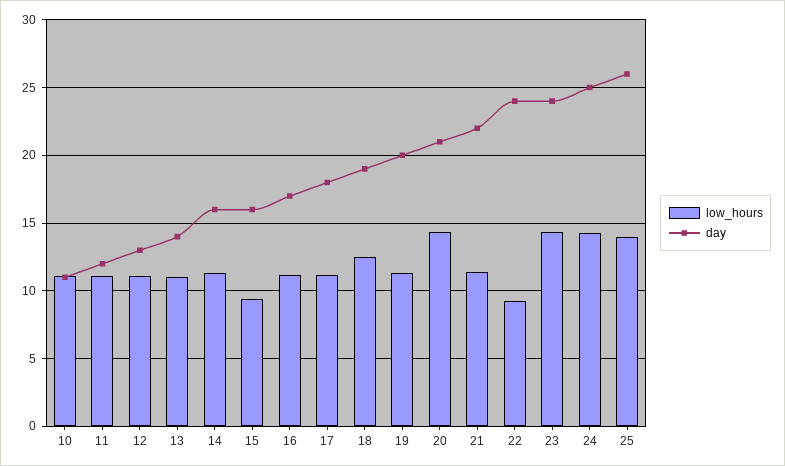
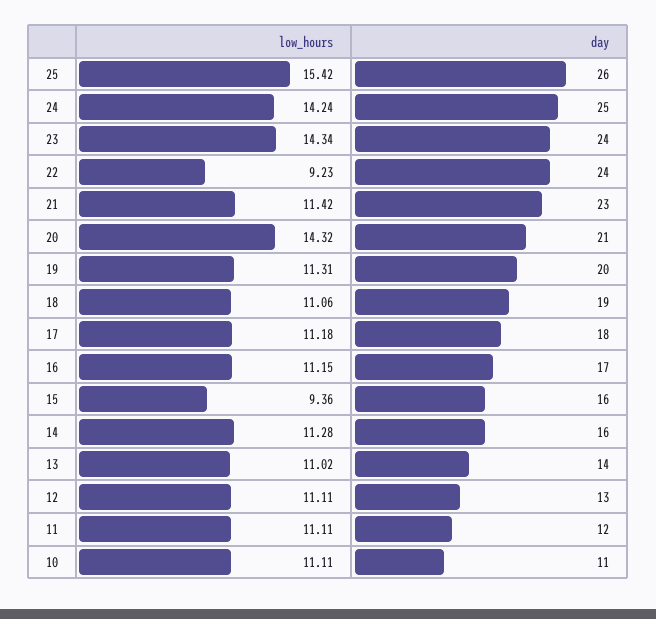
low_hours, 18: 12.5 -> 11.06
day, 21: 22 -> 23
low_hours, 25: 14 -> 15.42

